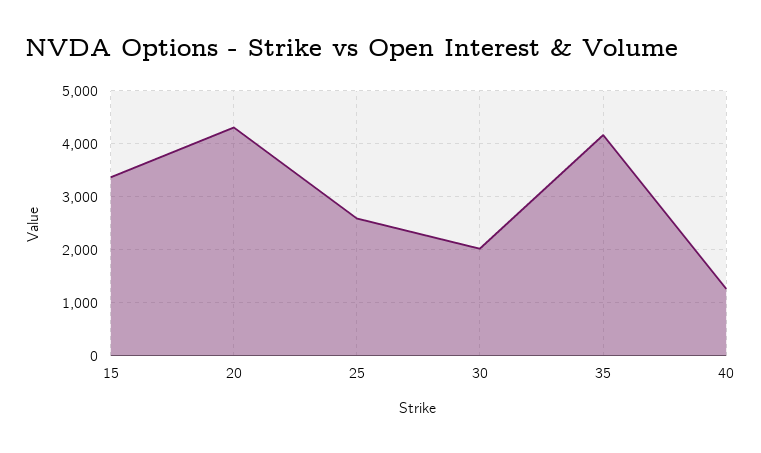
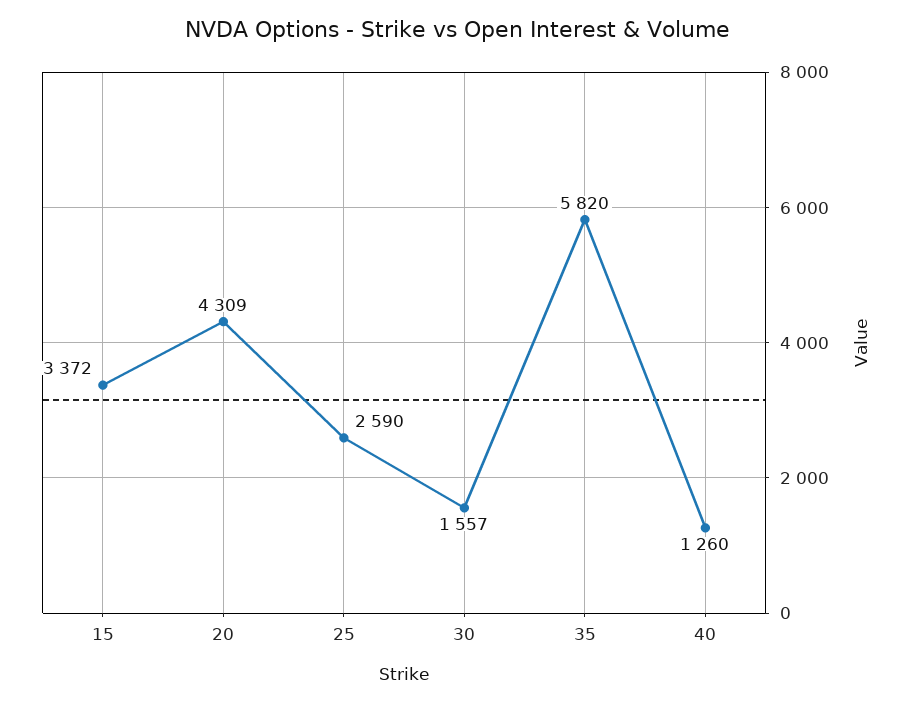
30: 2000 -> 1557
35: 4200 -> 5820

